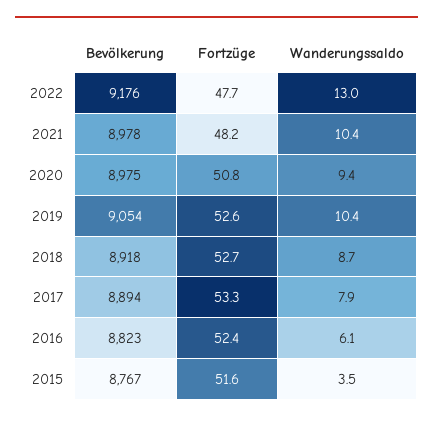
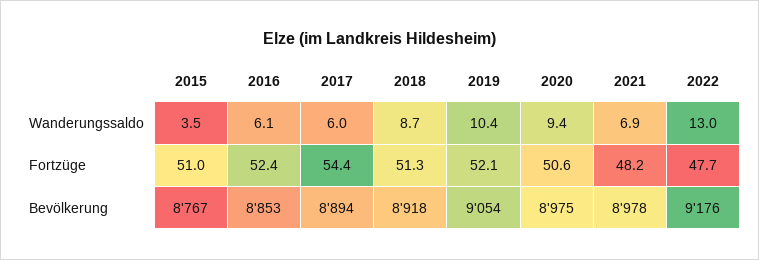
Wanderungssaldo, 2021: 10.4 -> 6.9
Fortzüge, 2020: 50.8 -> 50.6
Fortzüge, 2019: 52.6 -> 52.1
Fortzüge, 2018: 52.7 -> 51.3
Fortzüge, 2017: 53.3 -> 54.4
Wanderungssaldo, 2017: 7.9 -> 6
Bevölkerung, 2016: 8823 -> 8853
Fortzüge, 2015: 51.6 -> 51

